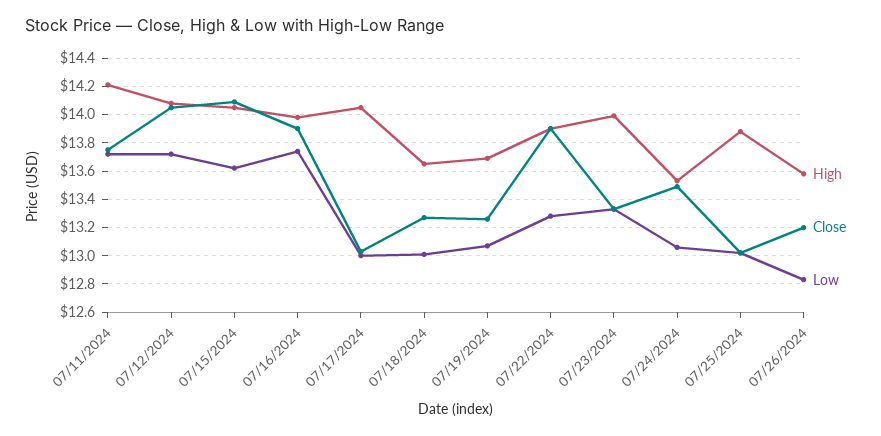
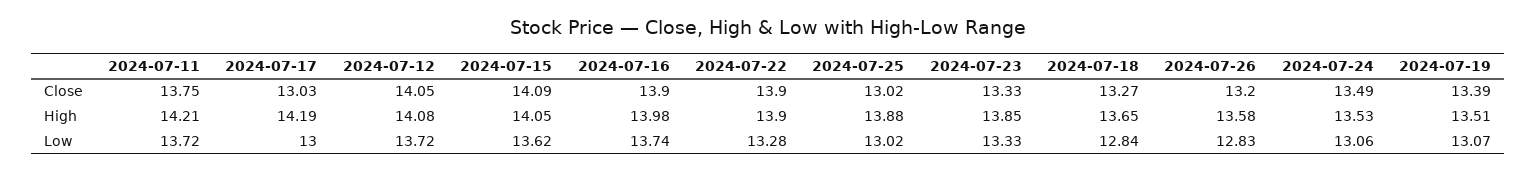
High, 07/17/2024: 14.05 -> 14.19
Low, 07/18/2024: 13 -> 12.84
High, 07/19/2024: 13.7 -> 13.51
Close, 07/19/2024: 13.25 -> 13.39
High, 07/23/2024: 14 -> 13.85

